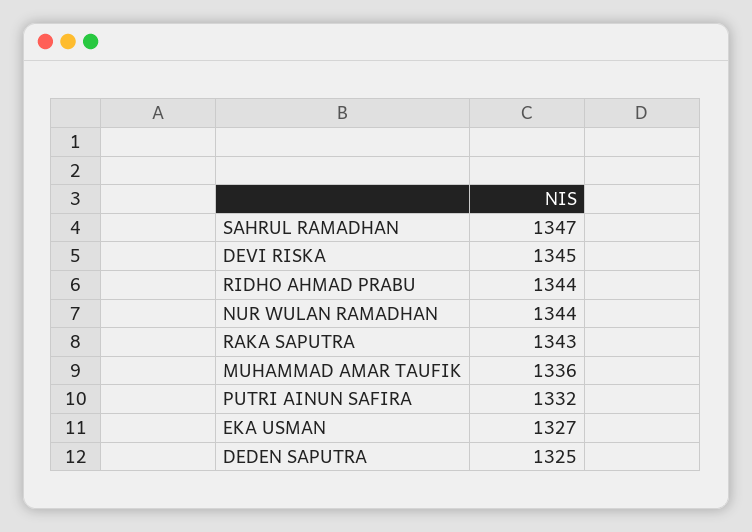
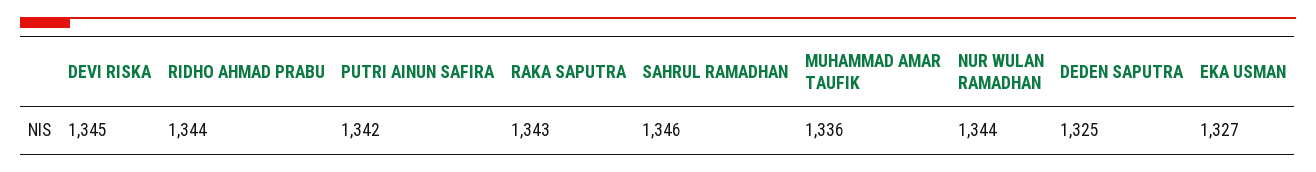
SAHRUL RAMADHAN: 1347 -> 1346
PUTRI AINUN SAFIRA: 1332 -> 1342

